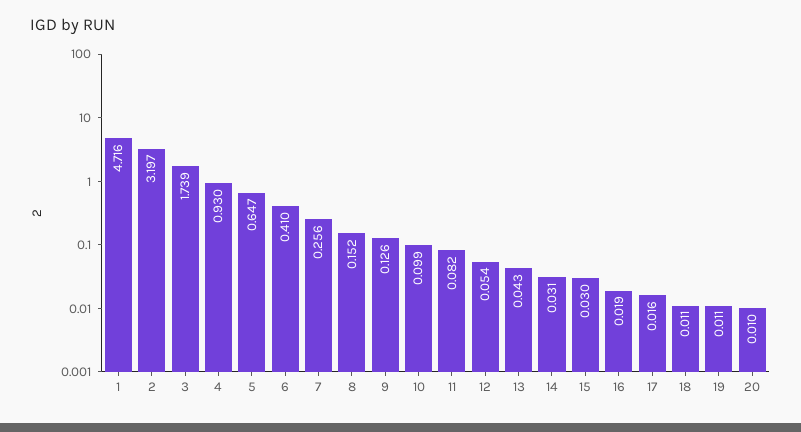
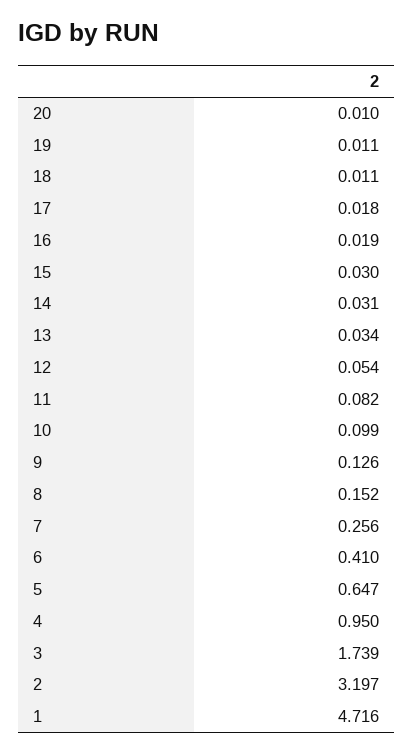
4: 0.93 -> 0.95
13: 0.043 -> 0.034
17: 0.016 -> 0.018

